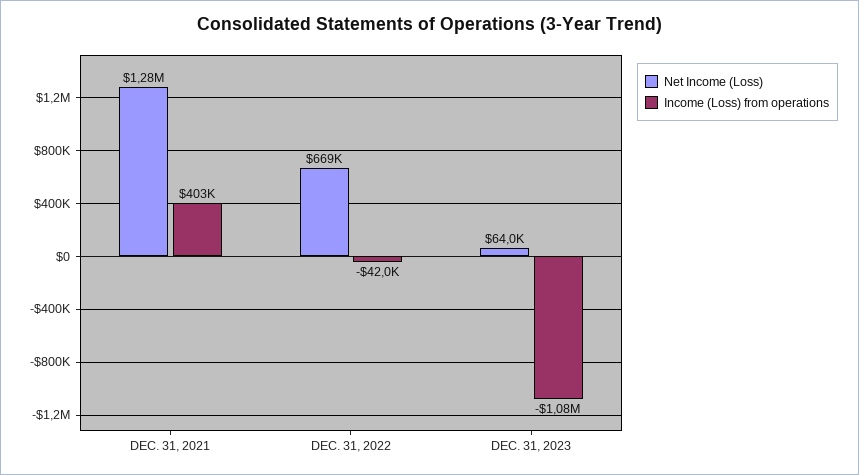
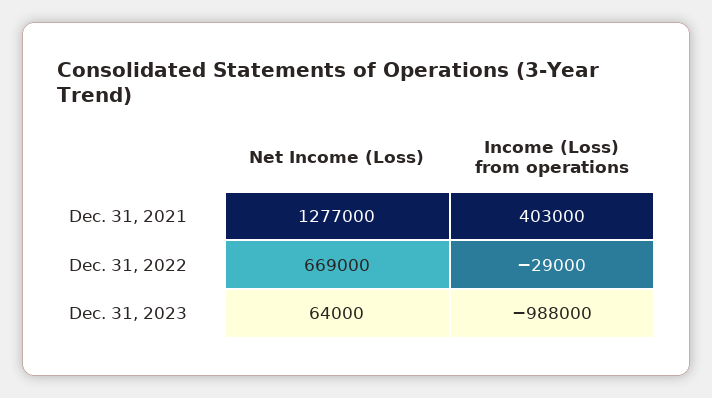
Income (Loss) from operations, DEC. 31, 2022: -42000 -> -29000
Income (Loss) from operations, DEC. 31, 2023: -1080000 -> -988000

